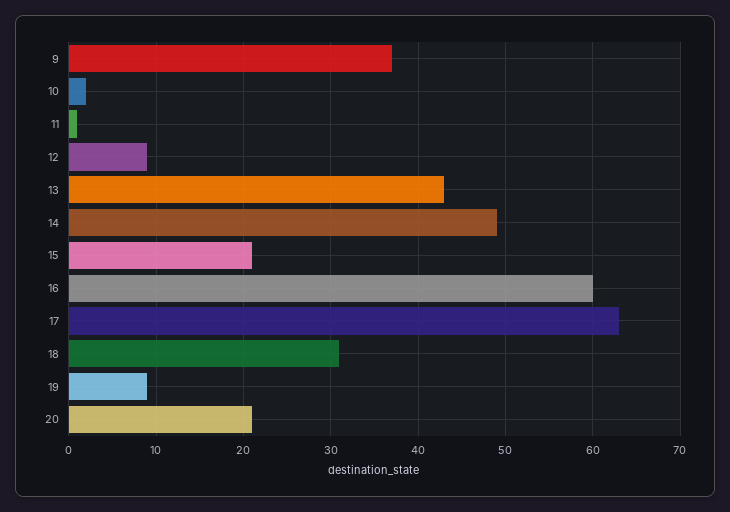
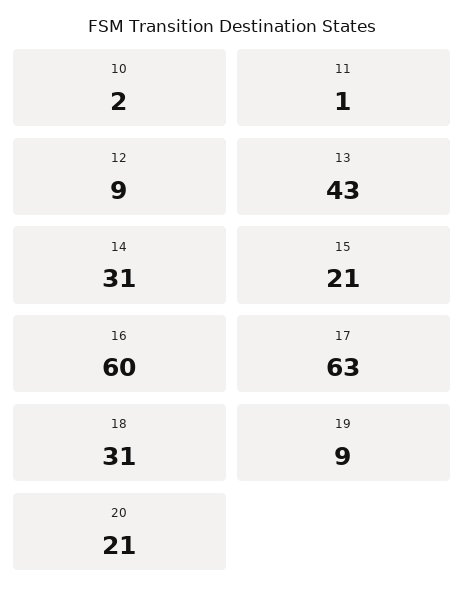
9: 37 -> none
14: 49 -> 31

